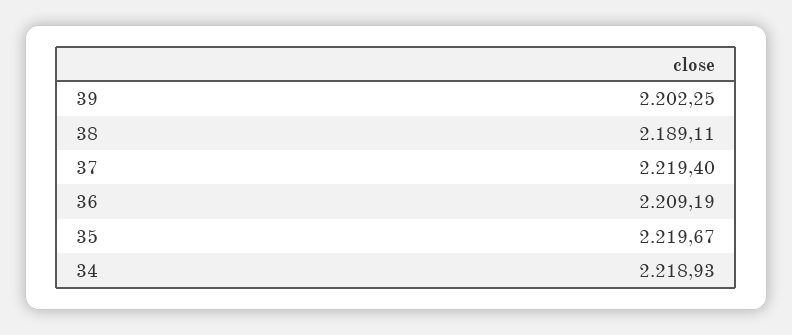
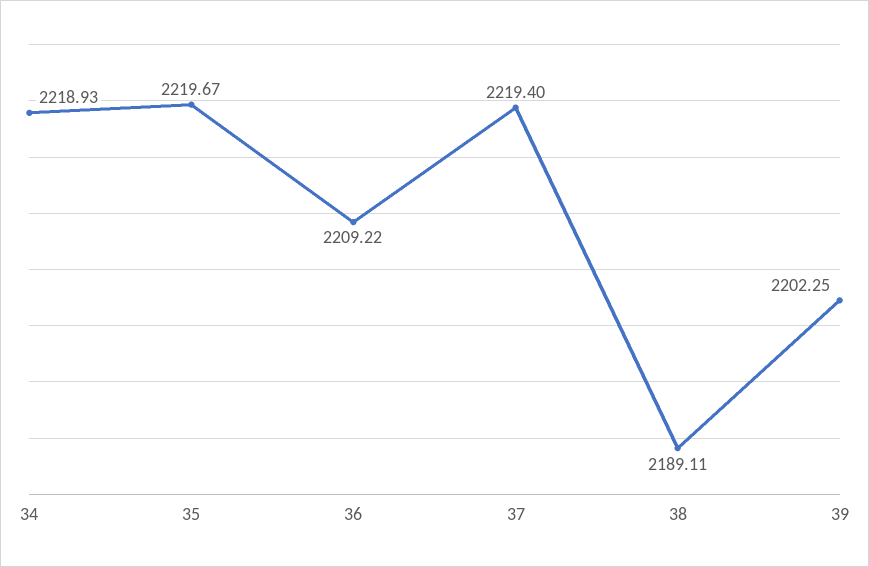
36: 2209.19 -> 2209.22

